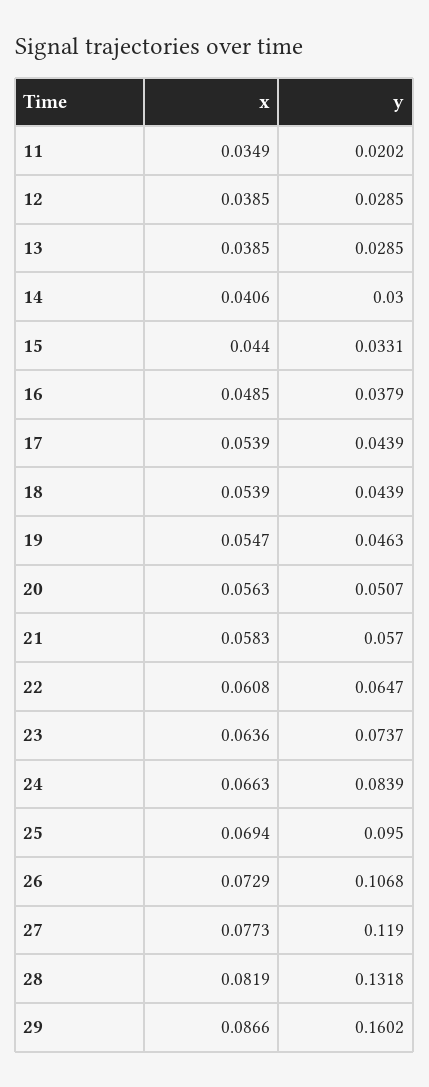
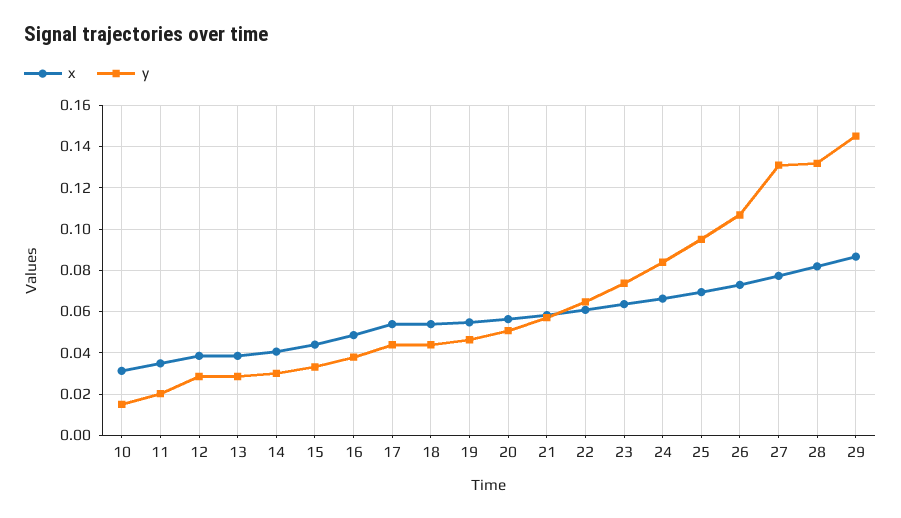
y, 27: 0.119 -> 0.13
y, 29: 0.1602 -> 0.145
x, 10: none -> 0.03
y, 10: none -> 0.015

